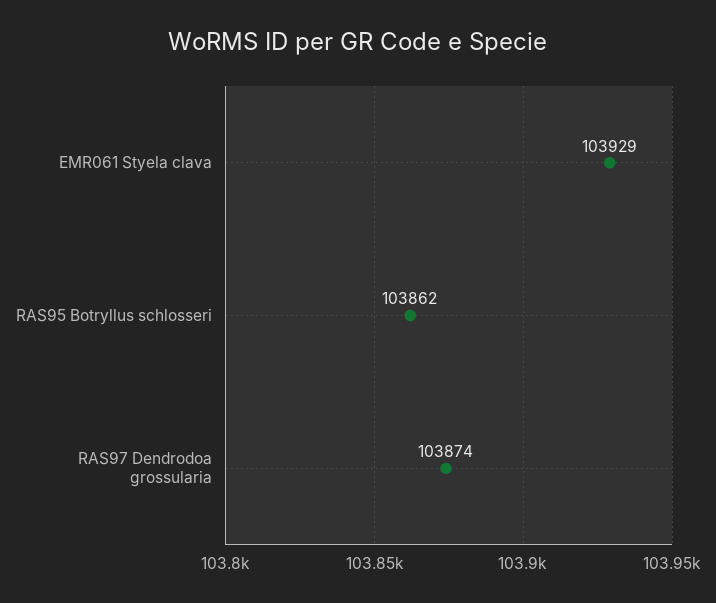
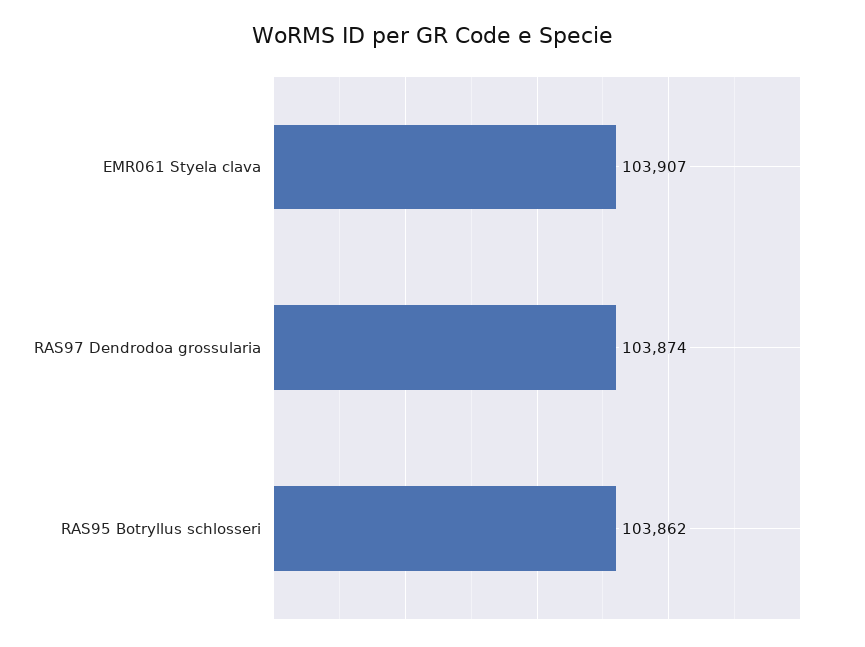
EMR061 Styela clava: 103929 -> 103907

